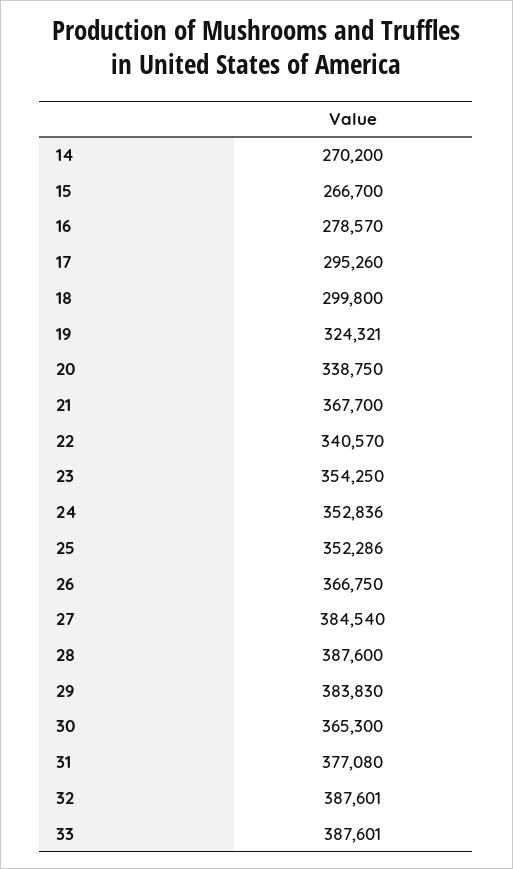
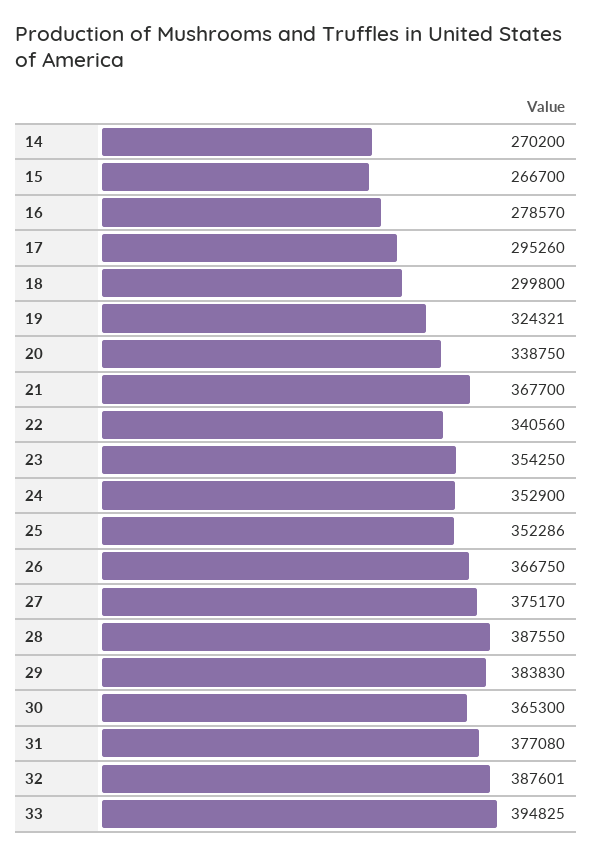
22: 340570 -> 340560
24: 352836 -> 352900
27: 384540 -> 375170
28: 387600 -> 387550
33: 387601 -> 394825

